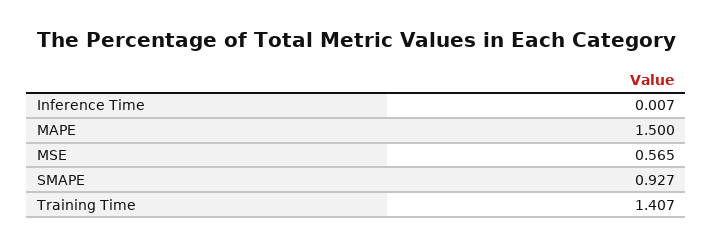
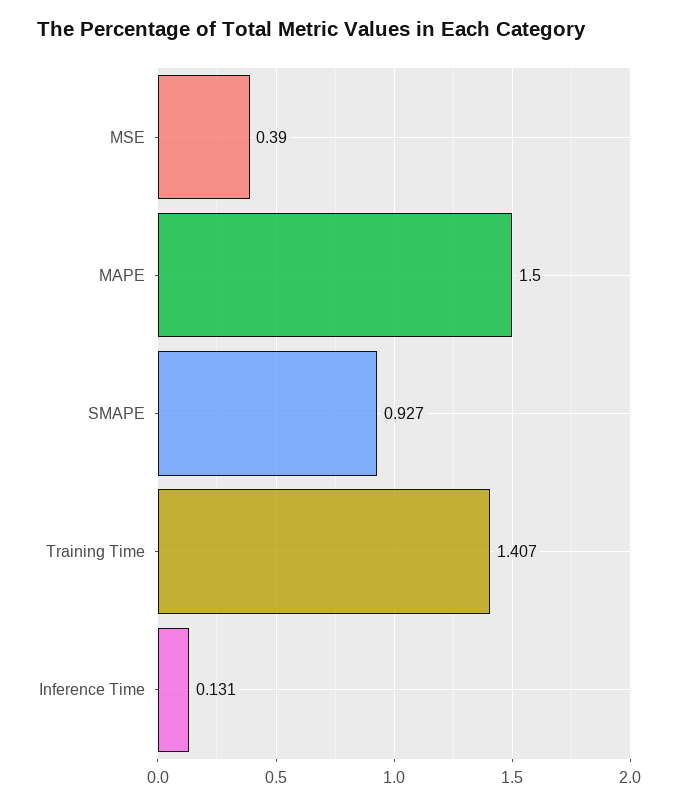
Inference Time: 0.007 -> 0.131
MSE: 0.565 -> 0.39

